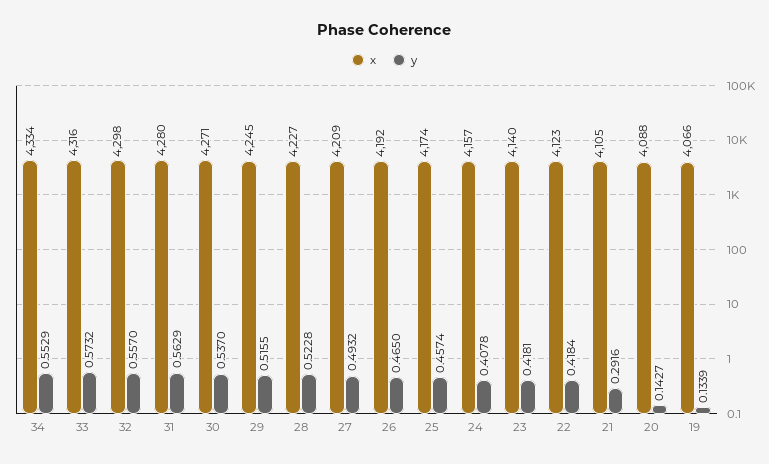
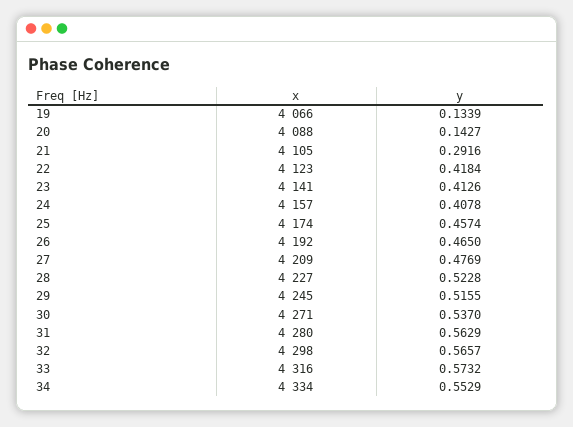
y, 32: 0.557 -> 0.5657
y, 27: 0.4932 -> 0.4769
x, 23: 4140 -> 4141
y, 23: 0.4181 -> 0.4126

